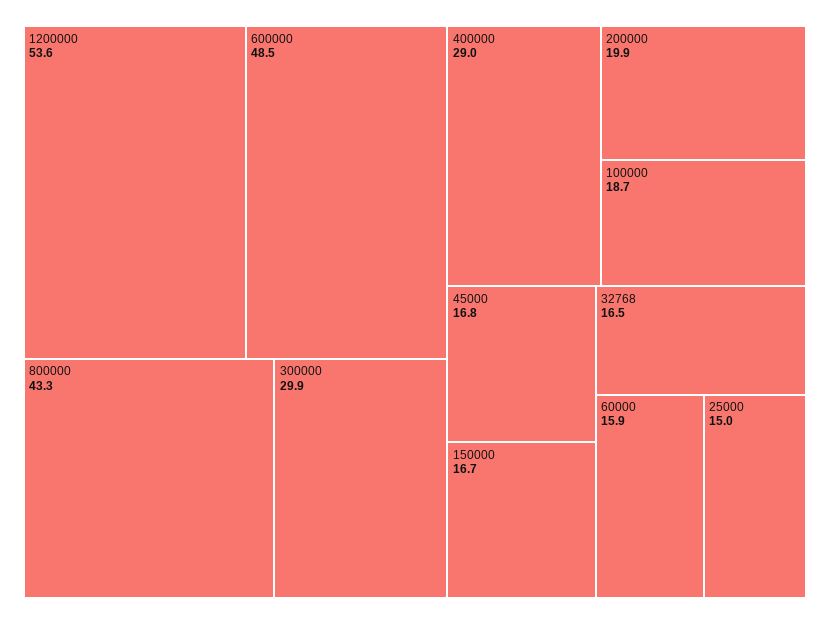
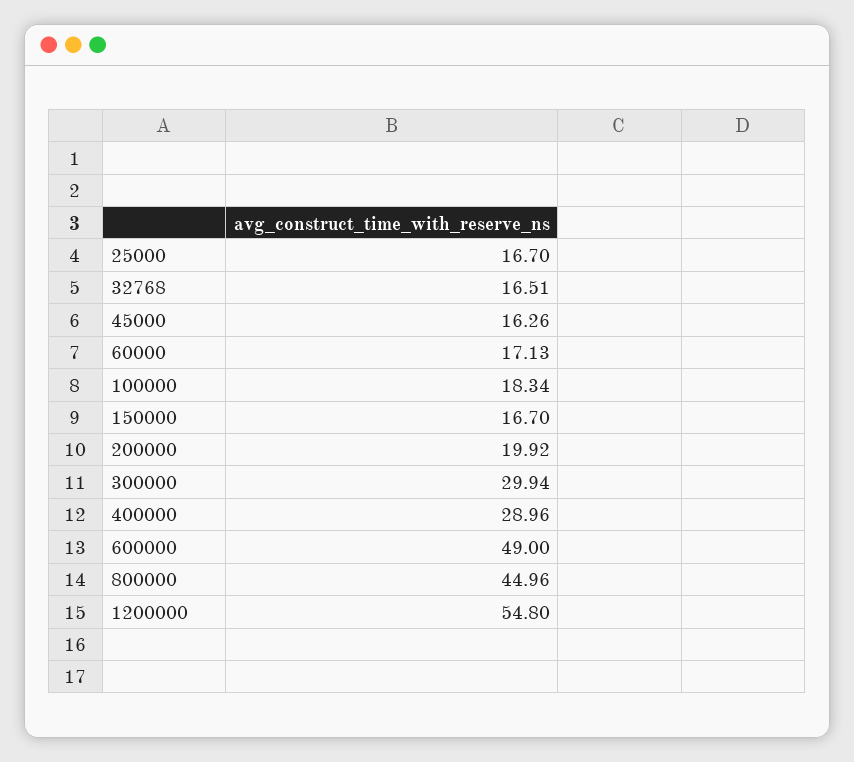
1200000: 53.6 -> 54.8
600000: 48.5 -> 49
800000: 43.3 -> 44.96
100000: 18.7 -> 18.34
45000: 16.8 -> 16.26
60000: 15.9 -> 17.13
25000: 15 -> 16.7

